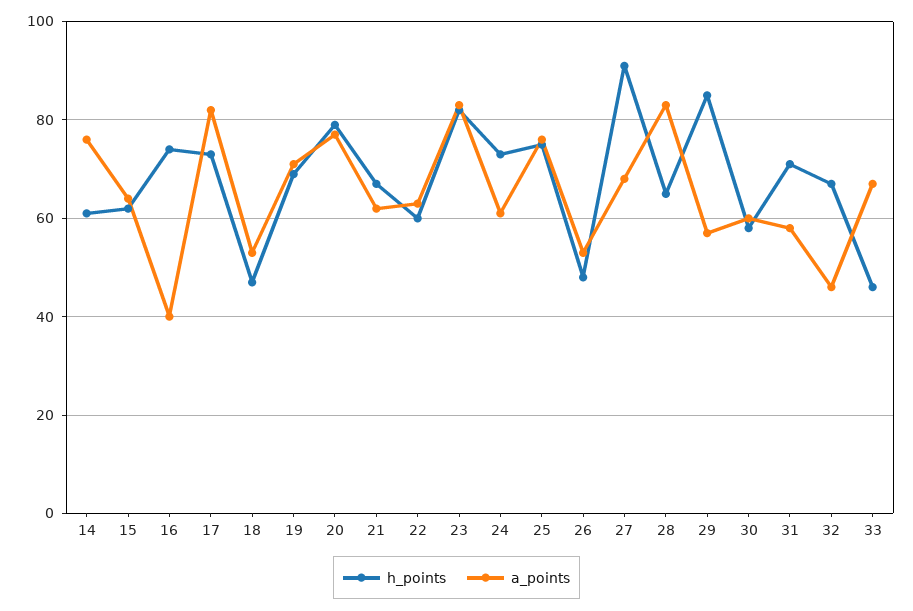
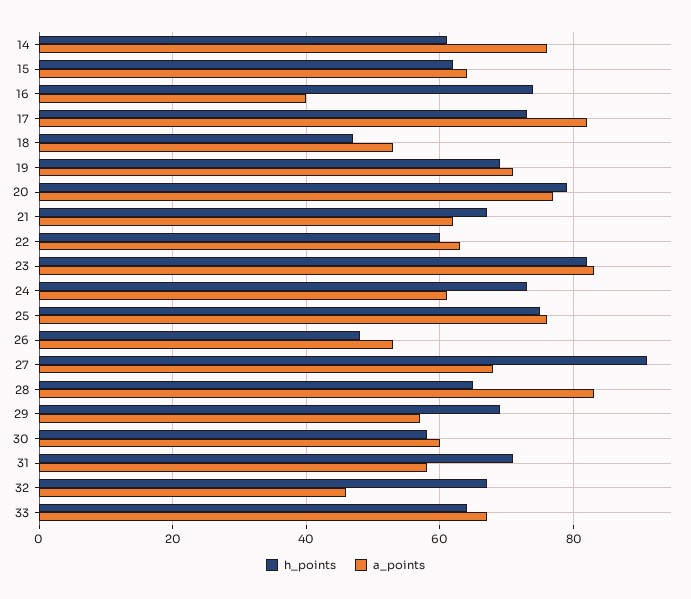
h_points, 29: 85 -> 70
h_points, 33: 45 -> 65

